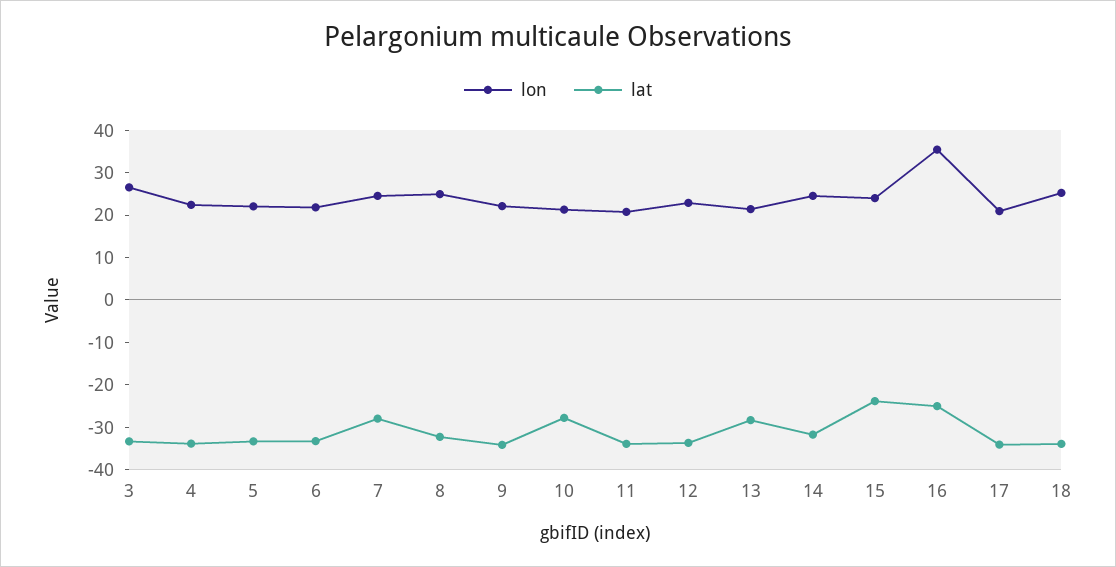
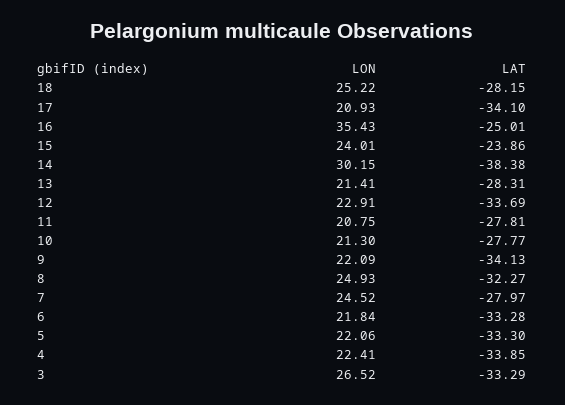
lat, 11: -34 -> -27.81
lon, 14: 24 -> 30.15
lat, 14: -32 -> -38.38
lat, 18: -34 -> -28.15

